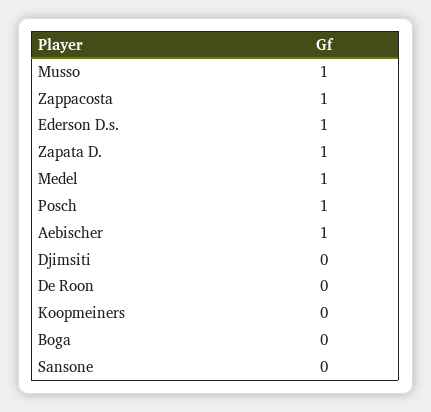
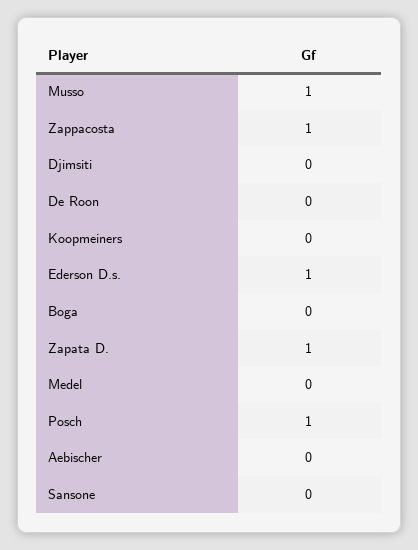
Medel: 1 -> 0
Aebischer: 1 -> 0

